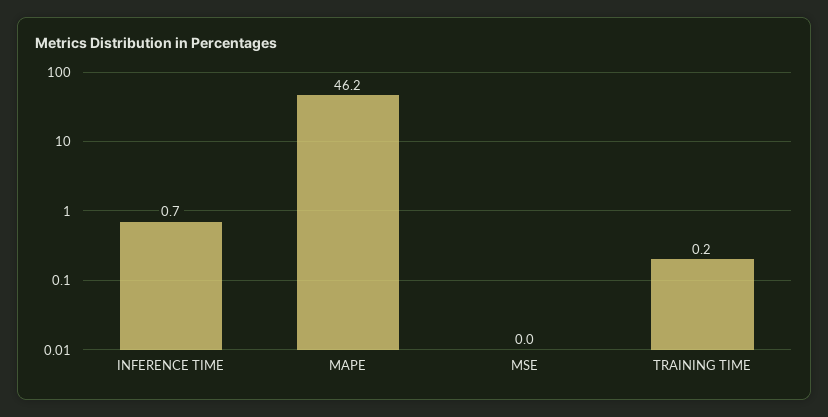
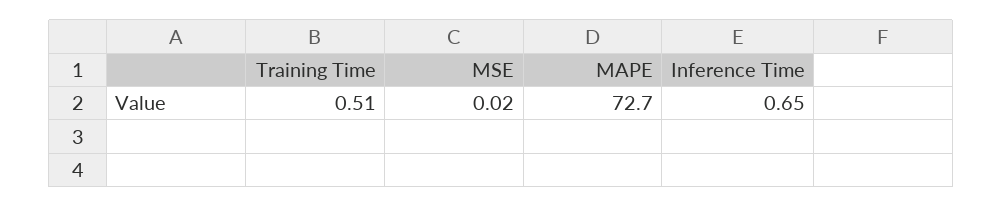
MAPE: 46.2 -> 72.7
TRAINING TIME: 0.2 -> 0.51

